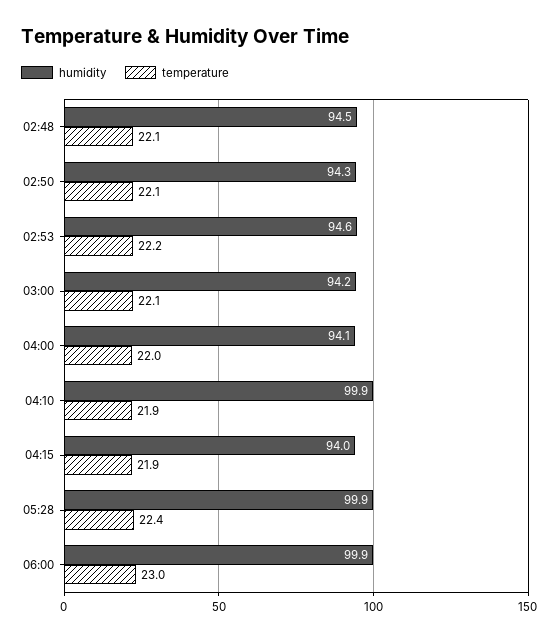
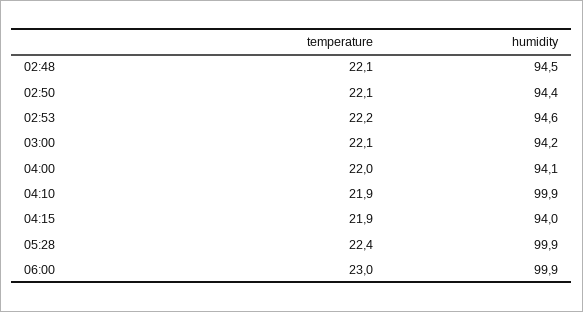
humidity, 02:50: 94.3 -> 94.4

